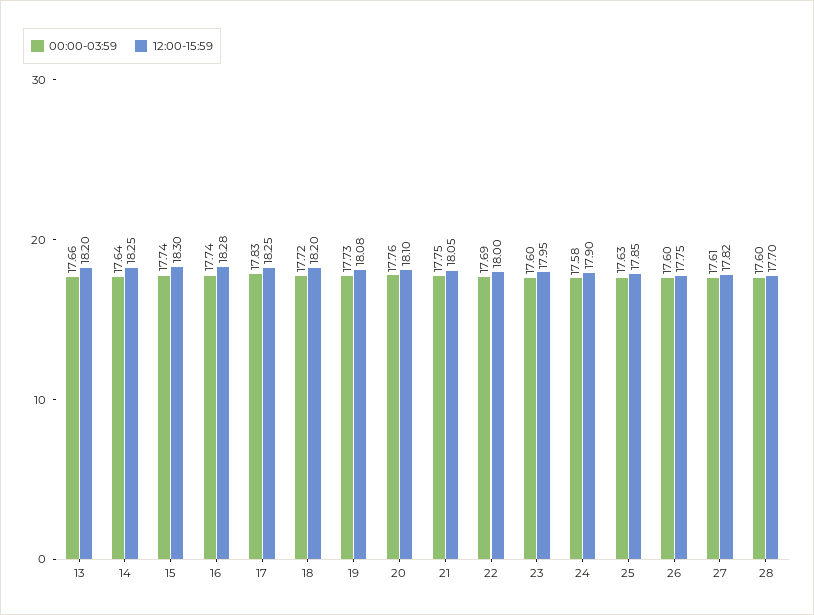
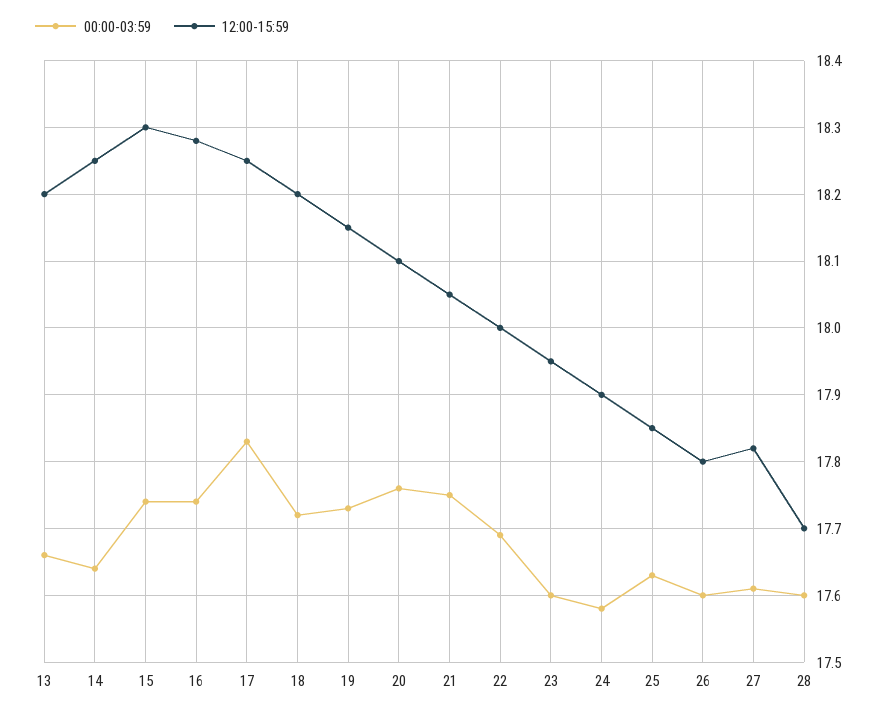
12:00-15:59, 19: 18.08 -> 18.15
12:00-15:59, 26: 17.75 -> 17.8

